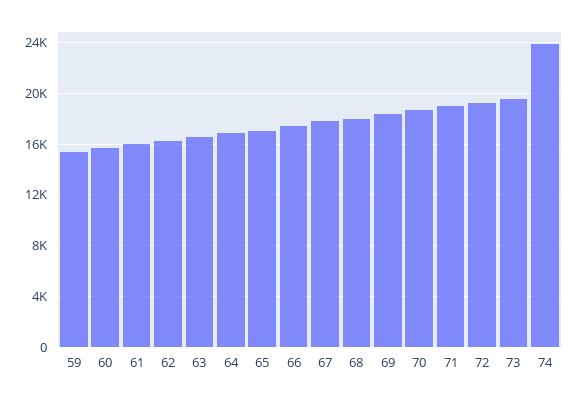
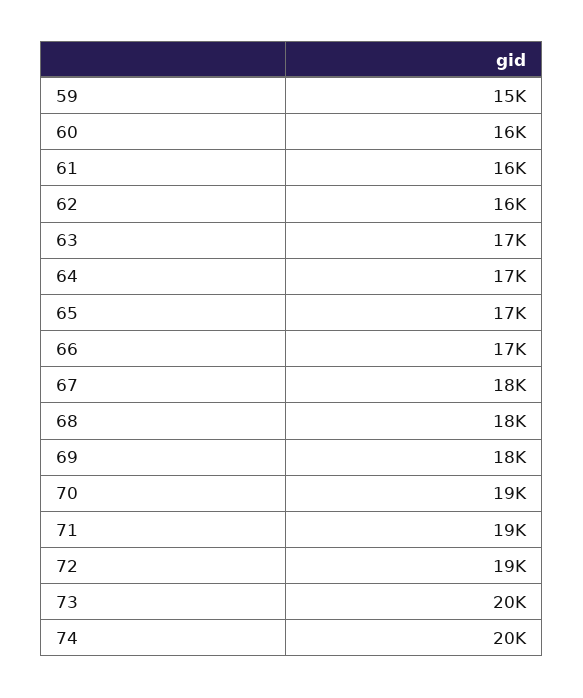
74: 24000 -> 20000

